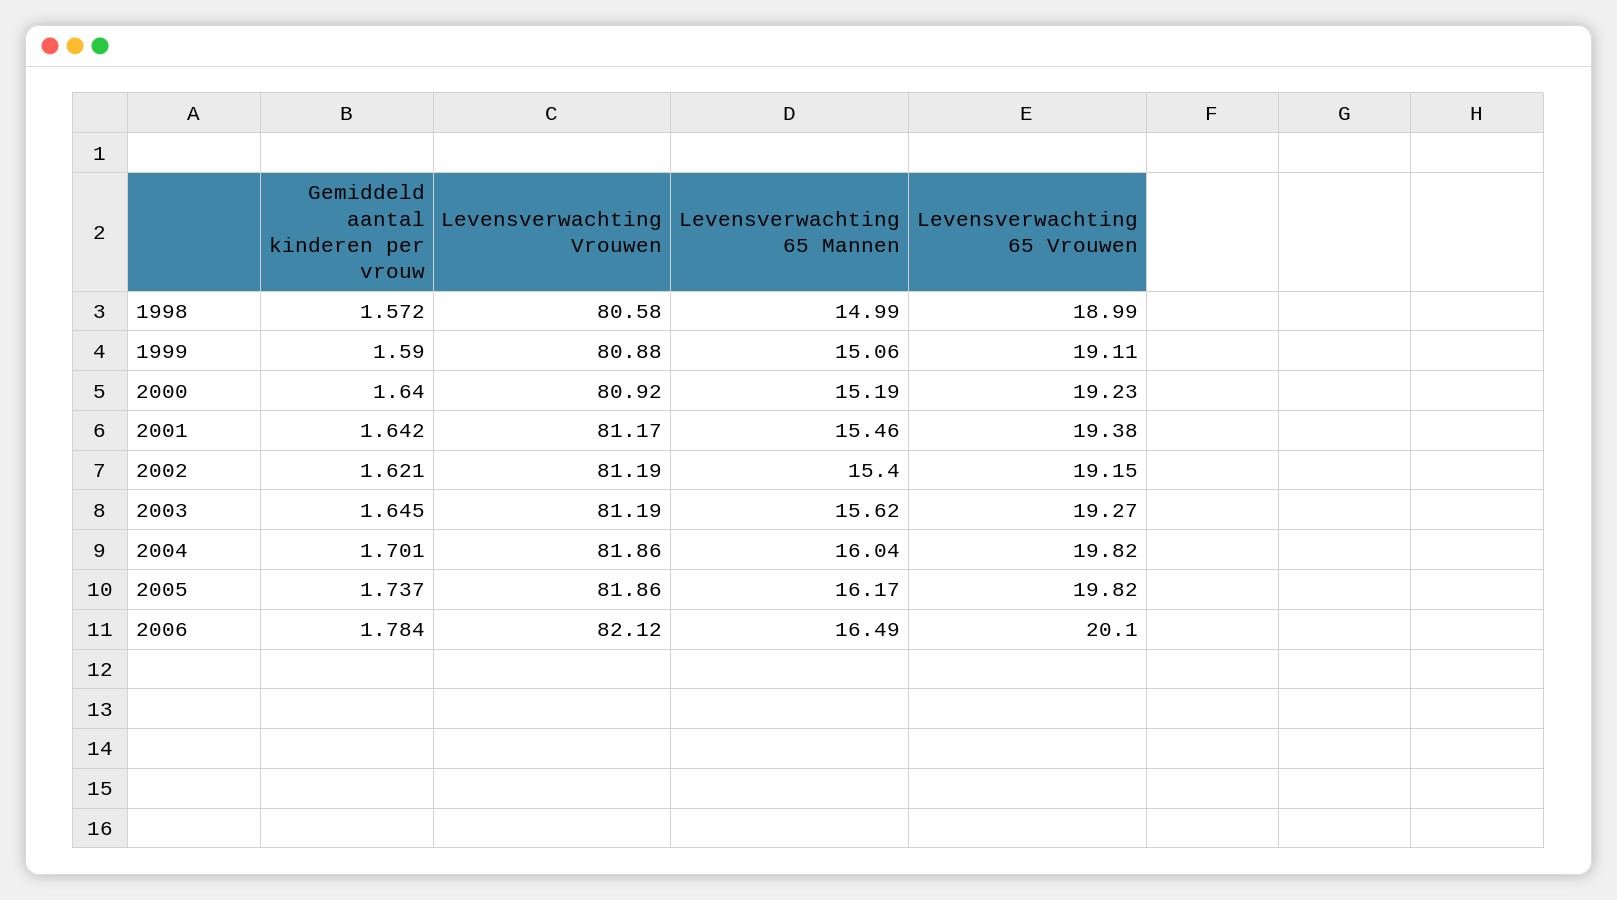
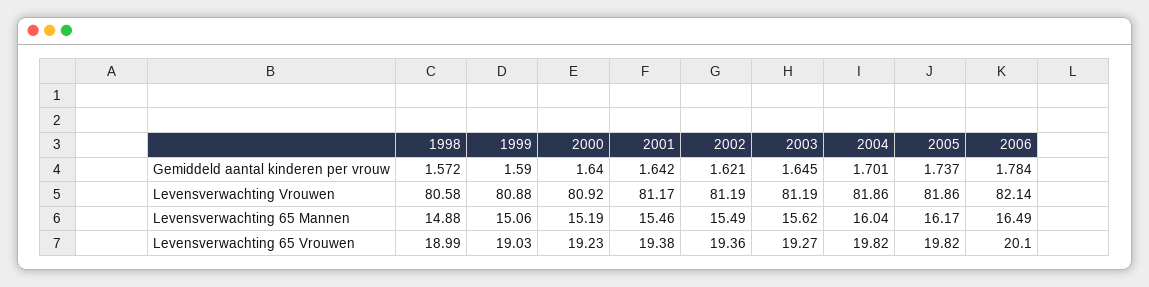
Levensverwachting 65 Mannen, 1998: 14.99 -> 14.88
Levensverwachting 65 Vrouwen, 1999: 19.11 -> 19.03
Levensverwachting 65 Mannen, 2002: 15.4 -> 15.49
Levensverwachting 65 Vrouwen, 2002: 19.15 -> 19.36
Levensverwachting Vrouwen, 2006: 82.12 -> 82.14

